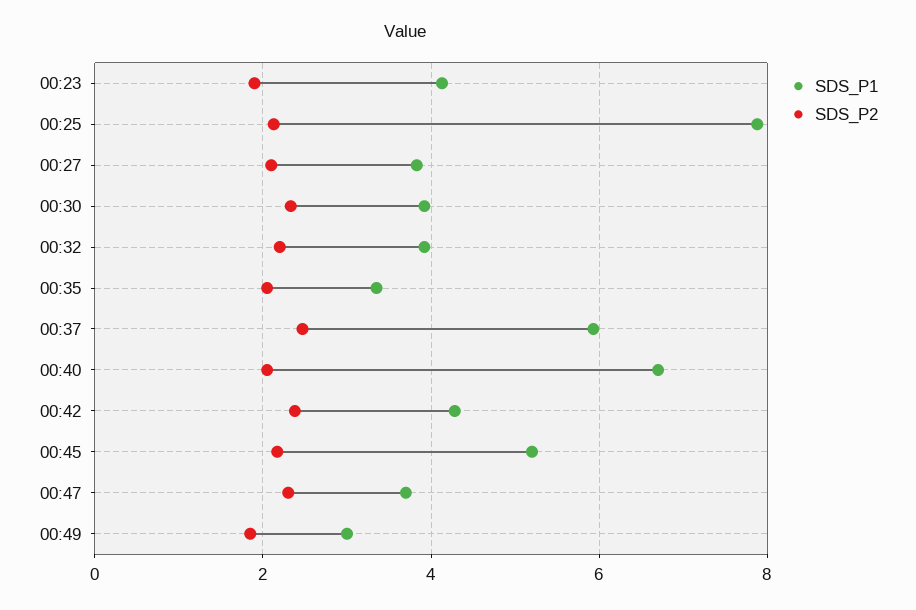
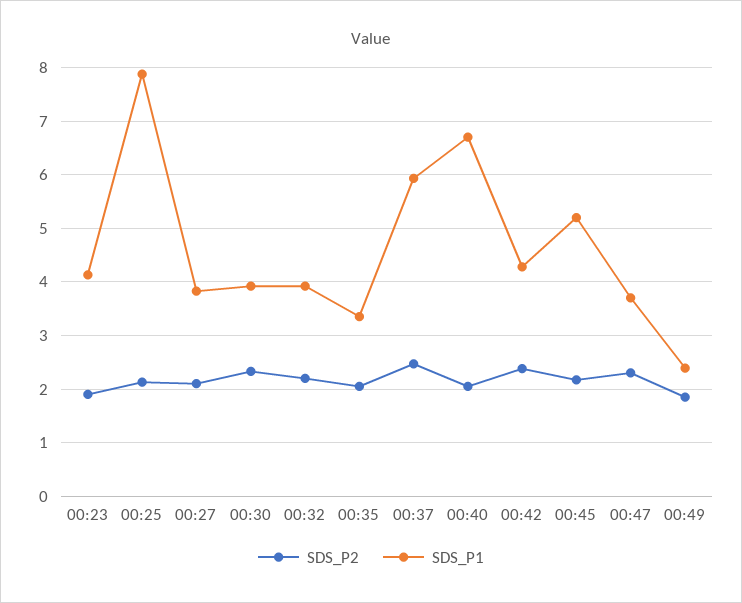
SDS_P1, 00:49: 3 -> 2.4

